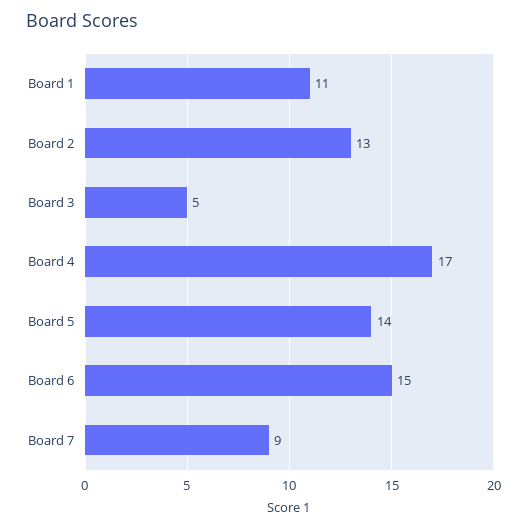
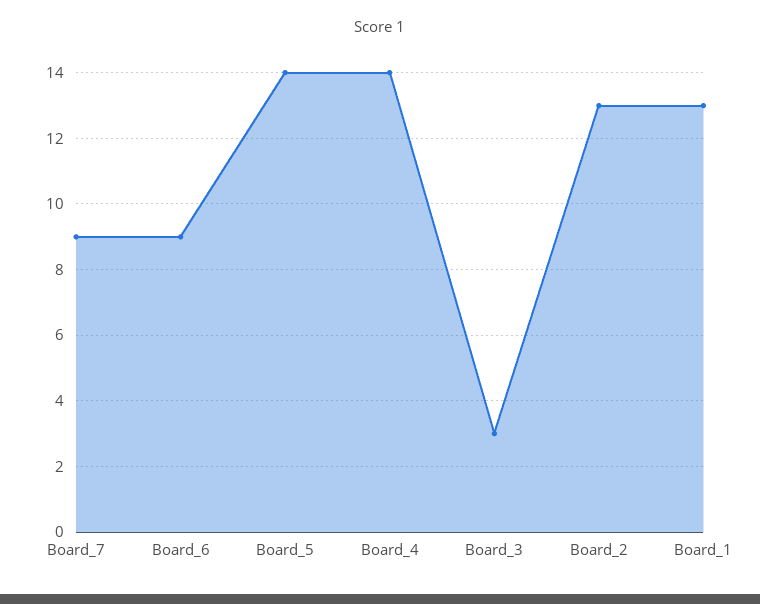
Board 1: 11 -> 13
Board 3: 5 -> 3
Board 4: 17 -> 14
Board 6: 15 -> 9

